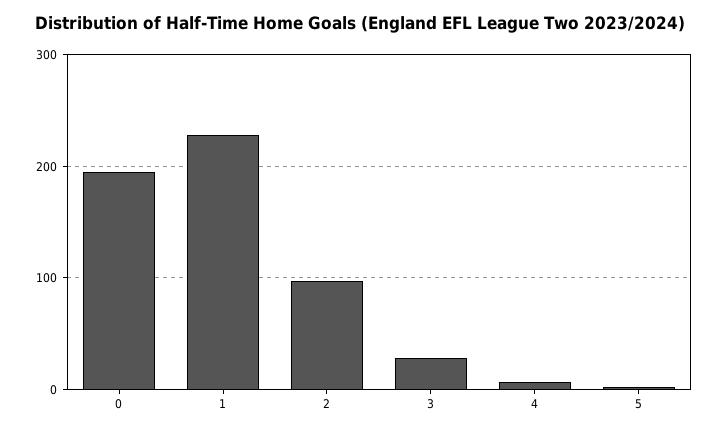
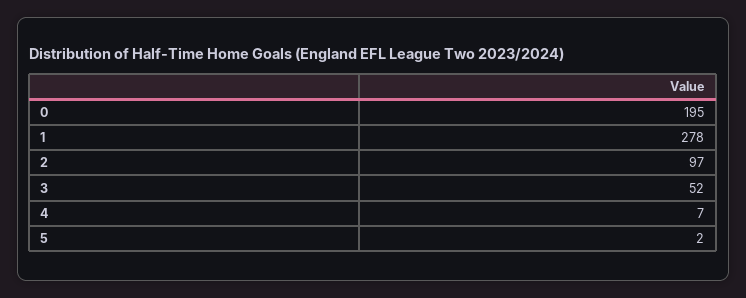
1: 230 -> 278
3: 30 -> 52

